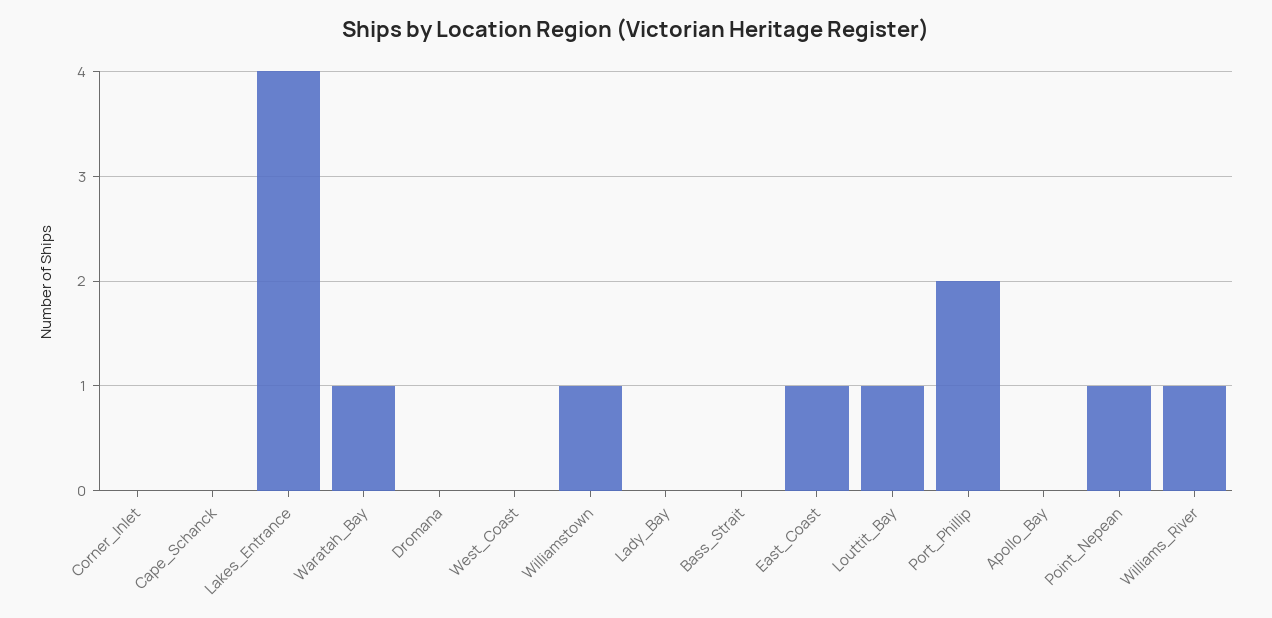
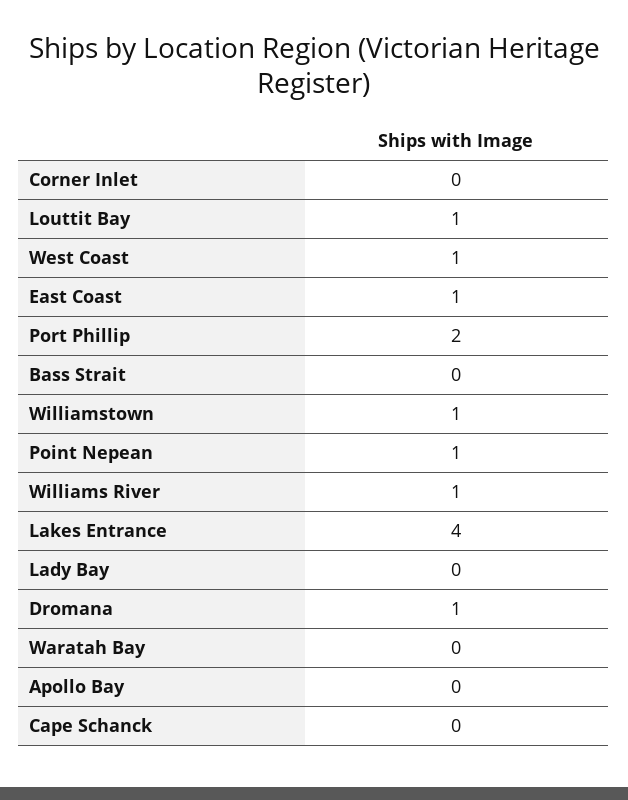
Waratah_Bay: 1 -> 0
Dromana: 0 -> 1
West_Coast: 0 -> 1

